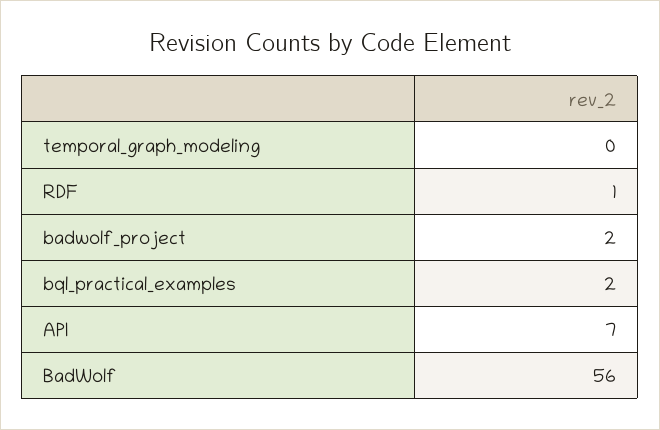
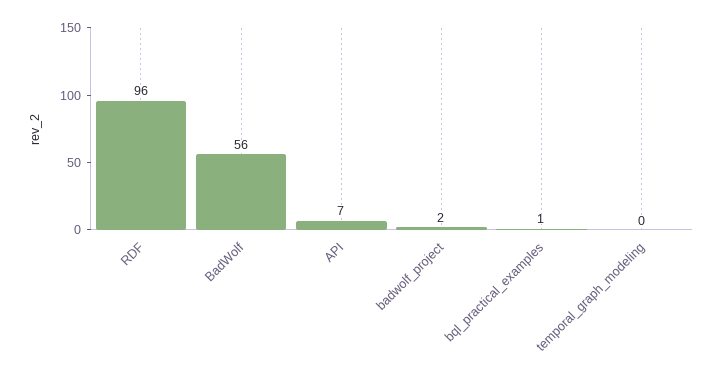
RDF: 1 -> 96
bql_practical_examples: 2 -> 1

